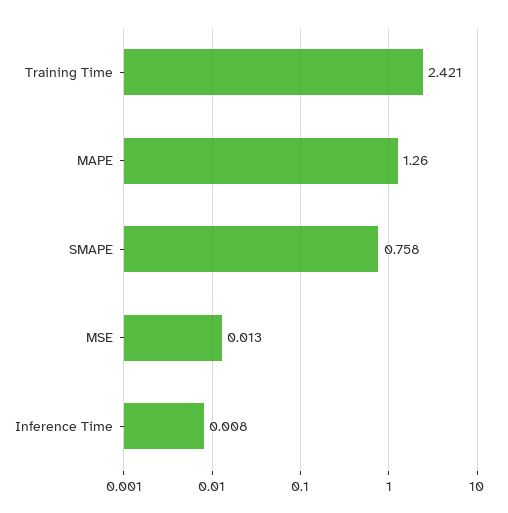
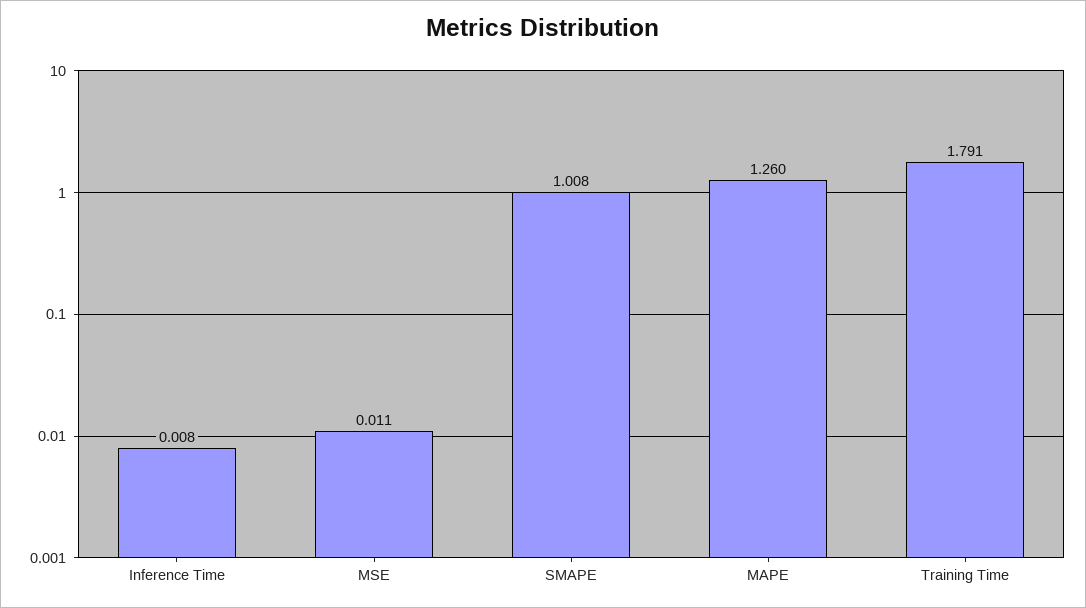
Training Time: 2.421 -> 1.791
SMAPE: 0.758 -> 1.008
MSE: 0.013 -> 0.011

